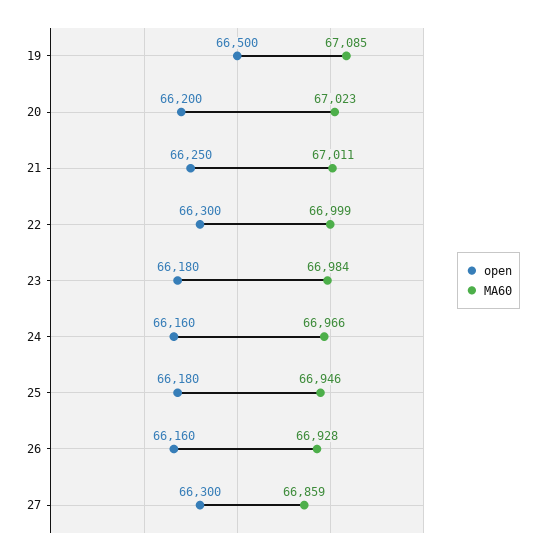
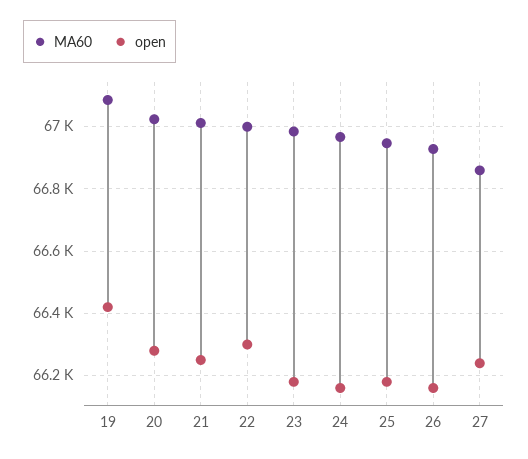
open, 19: 66500 -> 66420
open, 20: 66200 -> 66280
open, 27: 66300 -> 66240

